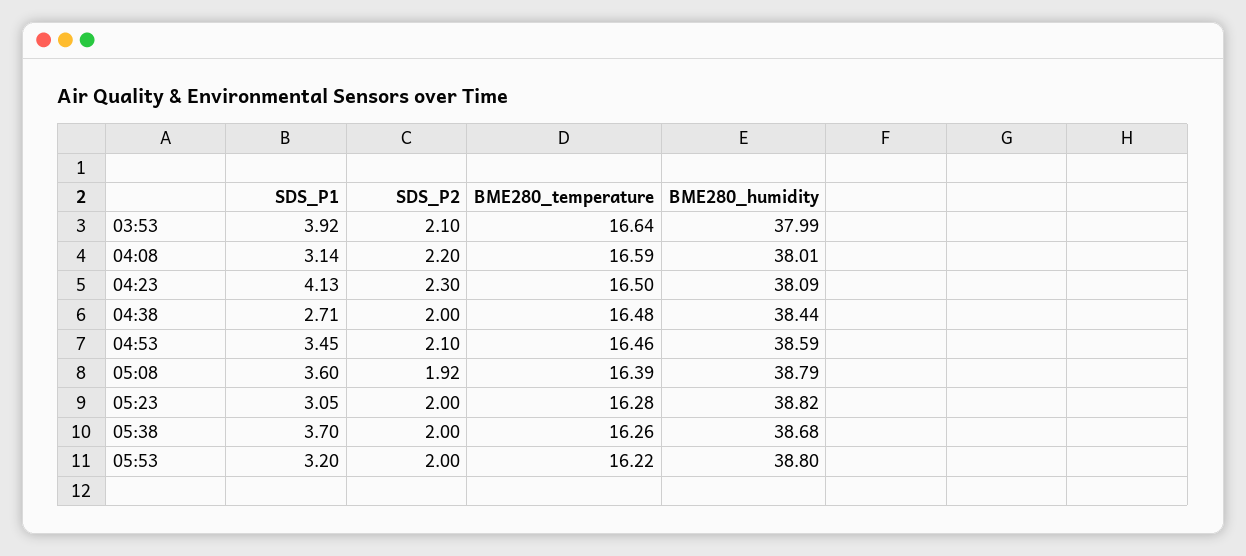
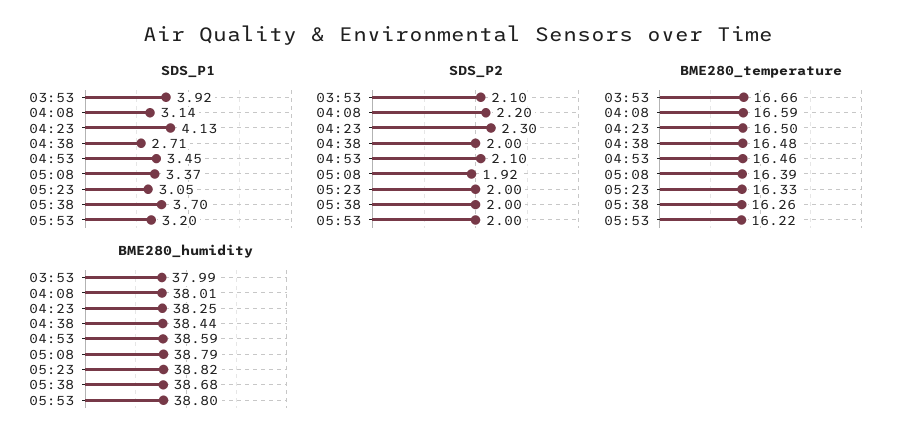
BME280_temperature, 03:53: 16.64 -> 16.66
BME280_humidity, 04:23: 38.09 -> 38.25
SDS_P1, 05:08: 3.6 -> 3.37
BME280_temperature, 05:23: 16.28 -> 16.33

